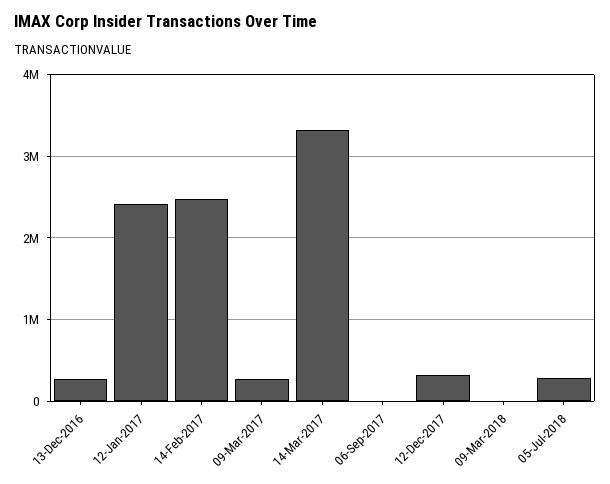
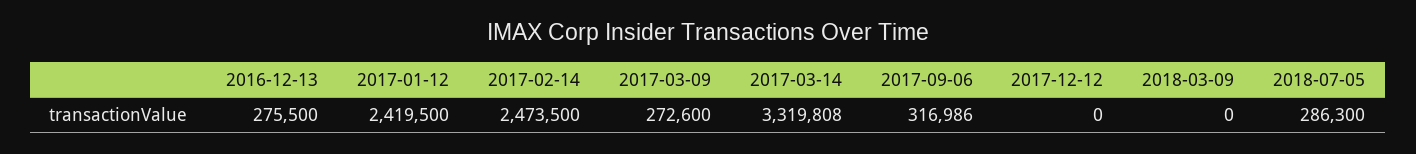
06-Sep-2017: 0 -> 316986
12-Dec-2017: 300000 -> 0

